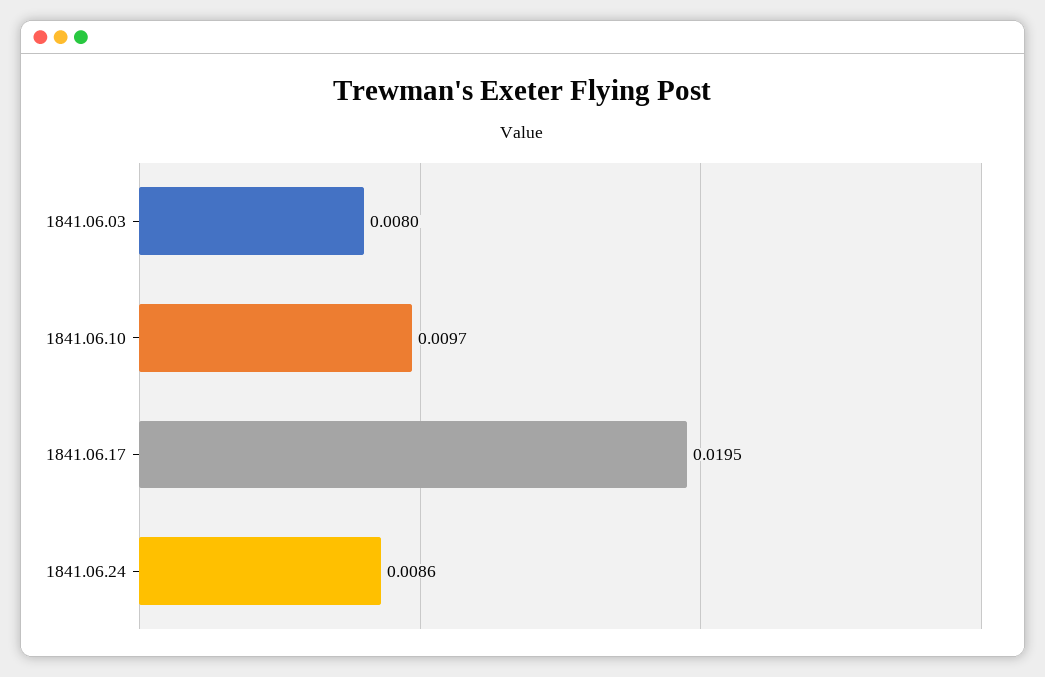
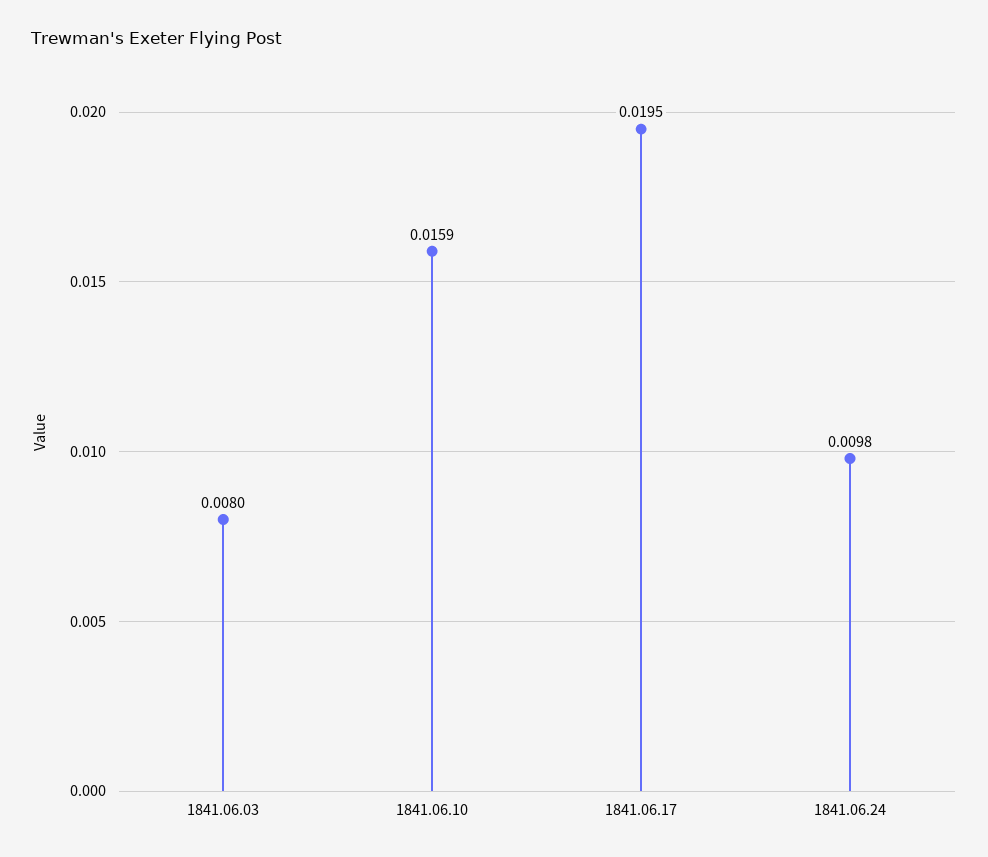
1841.06.10: 0.0097 -> 0.0159
1841.06.24: 0.0086 -> 0.0098

